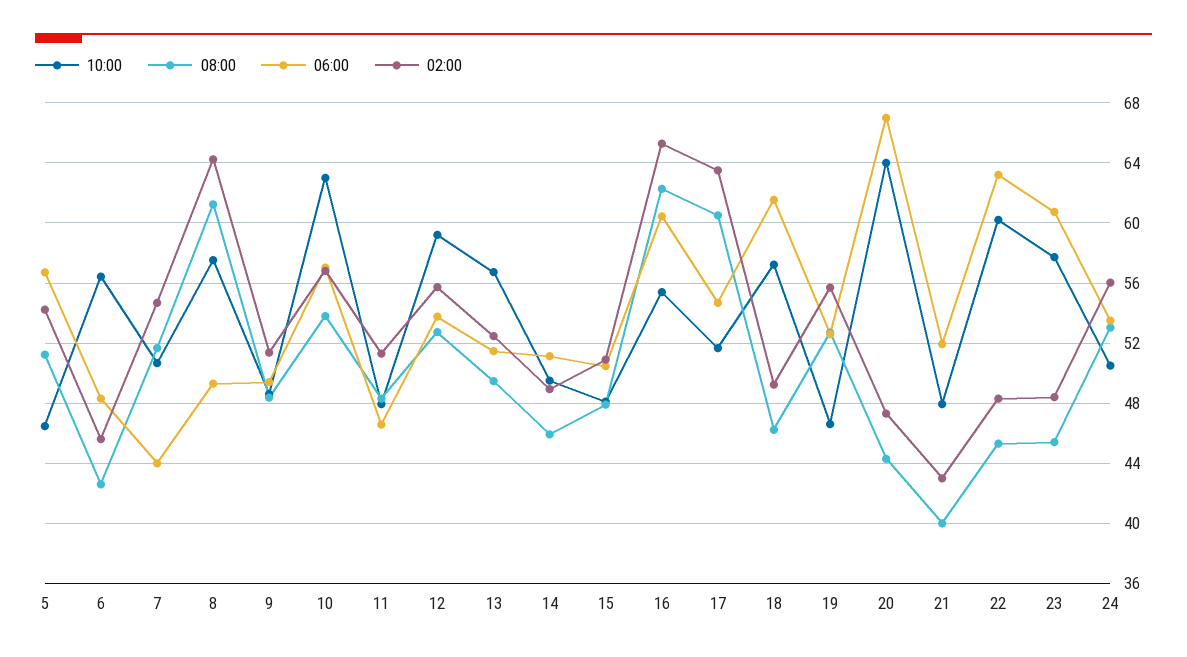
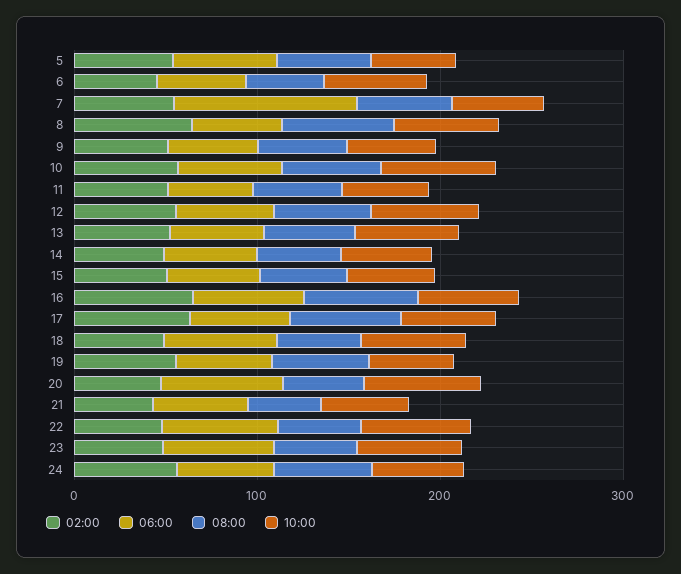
06:00, 7: 44 -> 100

